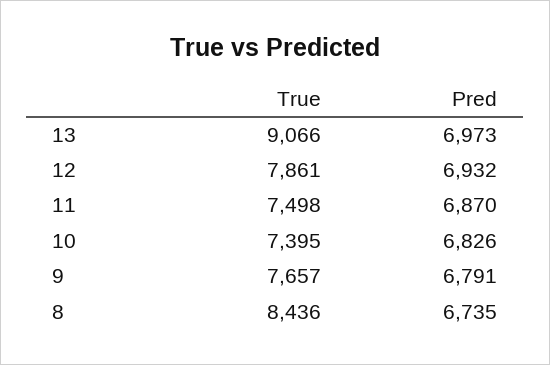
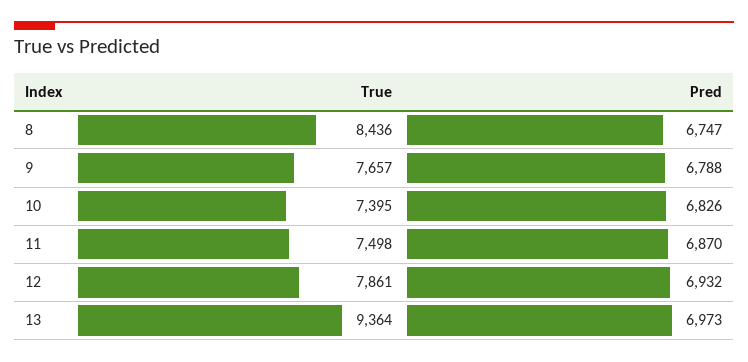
True, 13: 9066 -> 9364
Pred, 9: 6791 -> 6788
Pred, 8: 6735 -> 6747

